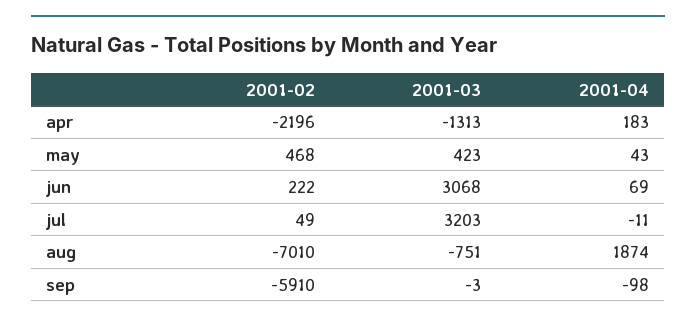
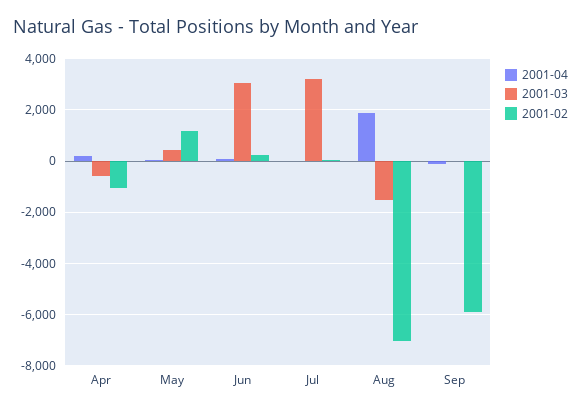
2001-02, apr: -2196 -> -1000
2001-03, apr: -1313 -> -500
2001-02, may: 468 -> 1250
2001-03, aug: -751 -> -1500

